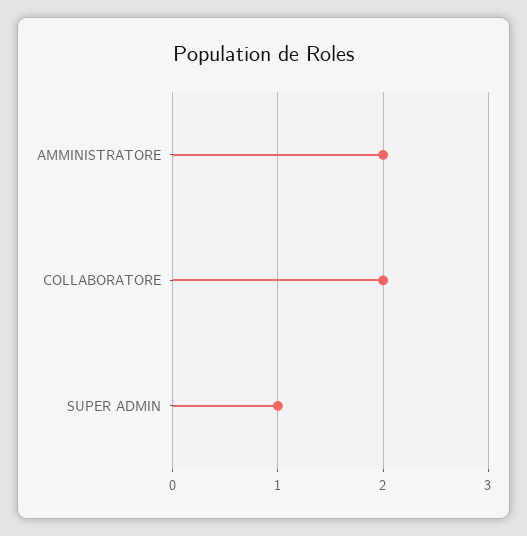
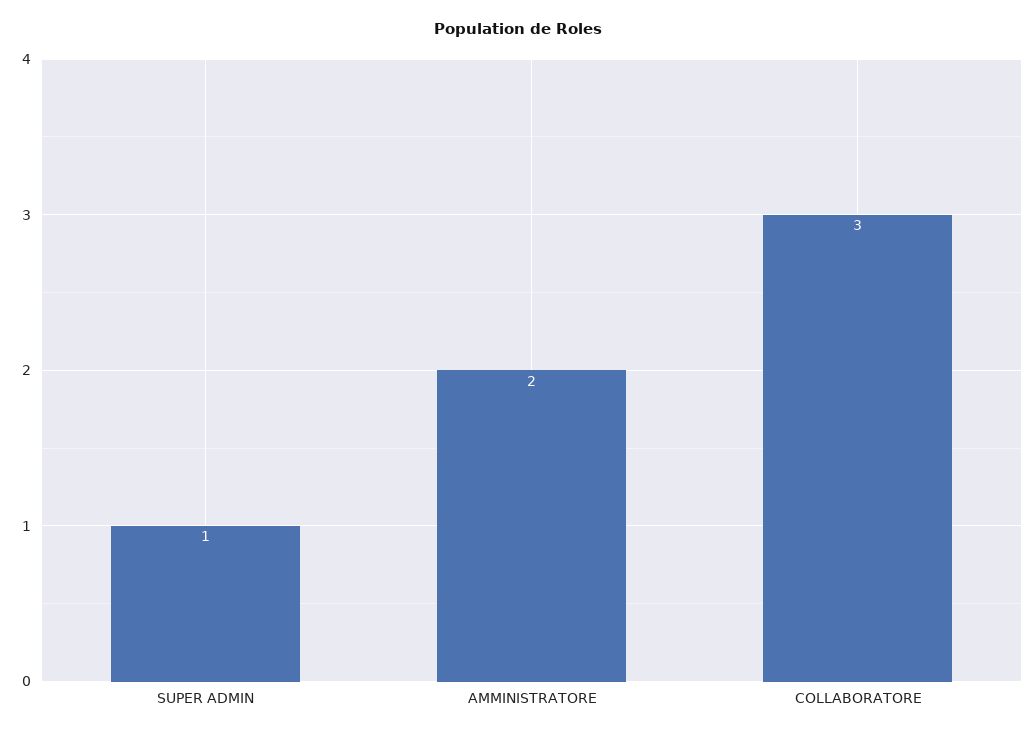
COLLABORATORE: 2 -> 3

